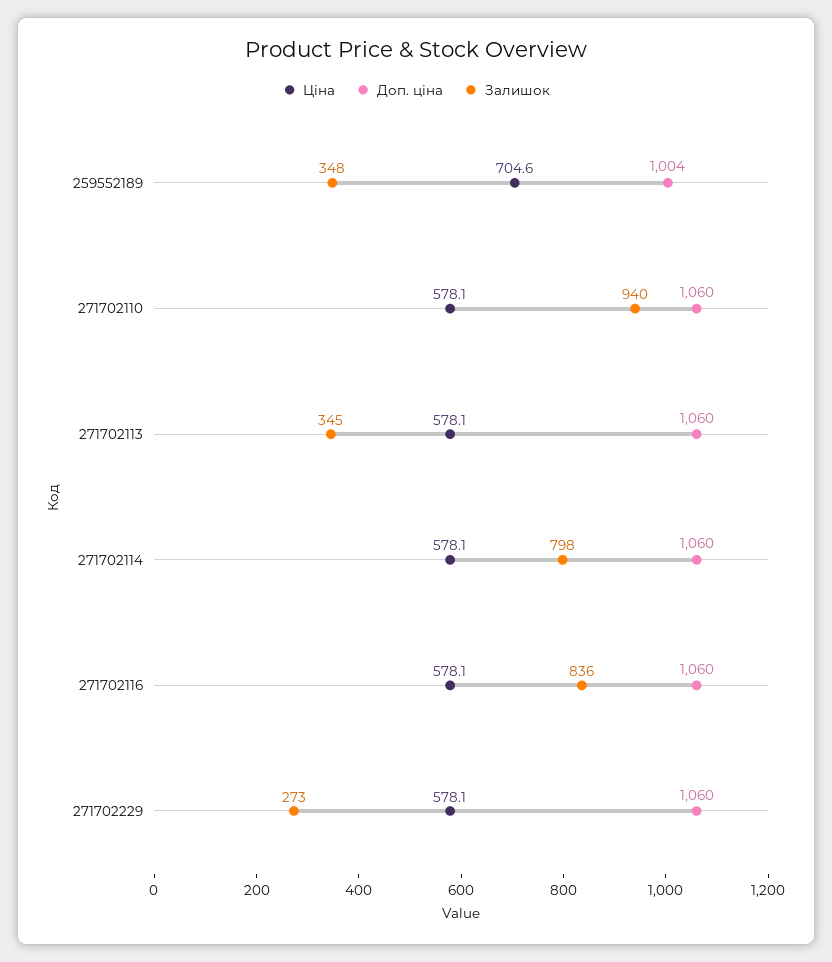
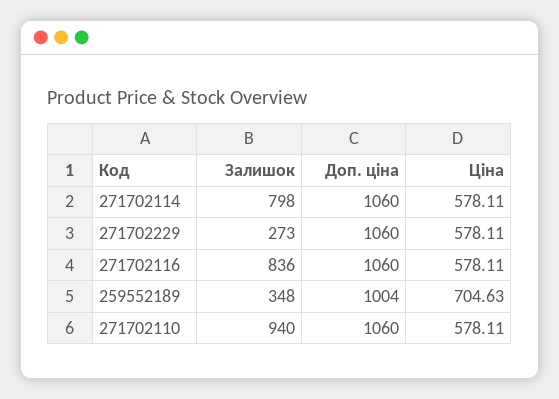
Ціна, 271702113: 578.1 -> none
Доп. ціна, 271702113: 1060 -> none
Залишок, 271702113: 345 -> none

